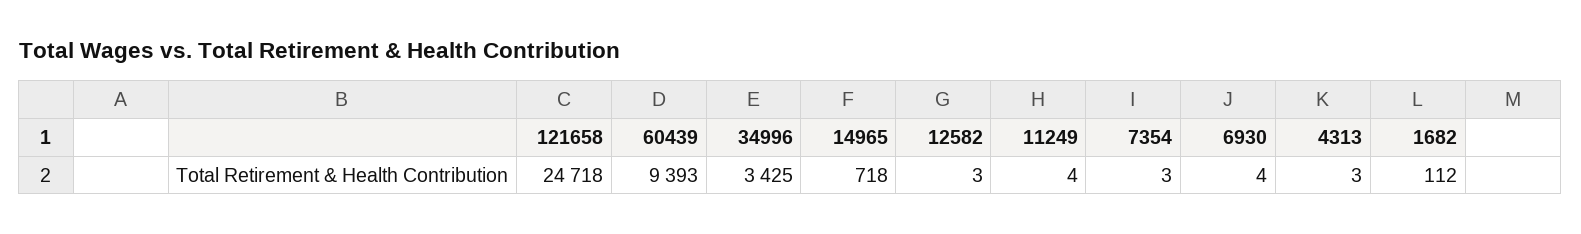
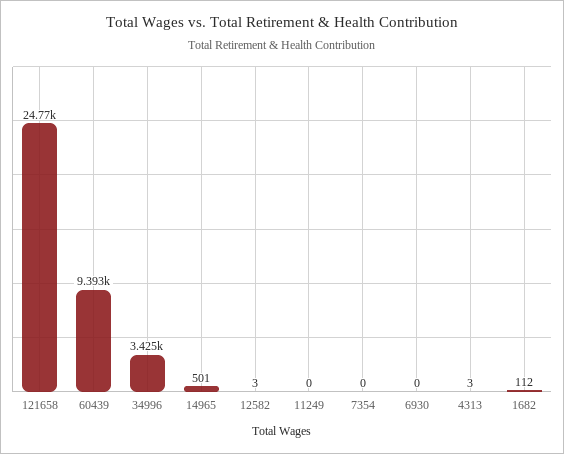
121658: 24718 -> 24770
14965: 718 -> 501
11249: 4 -> 0
7354: 3 -> 0
6930: 4 -> 0

